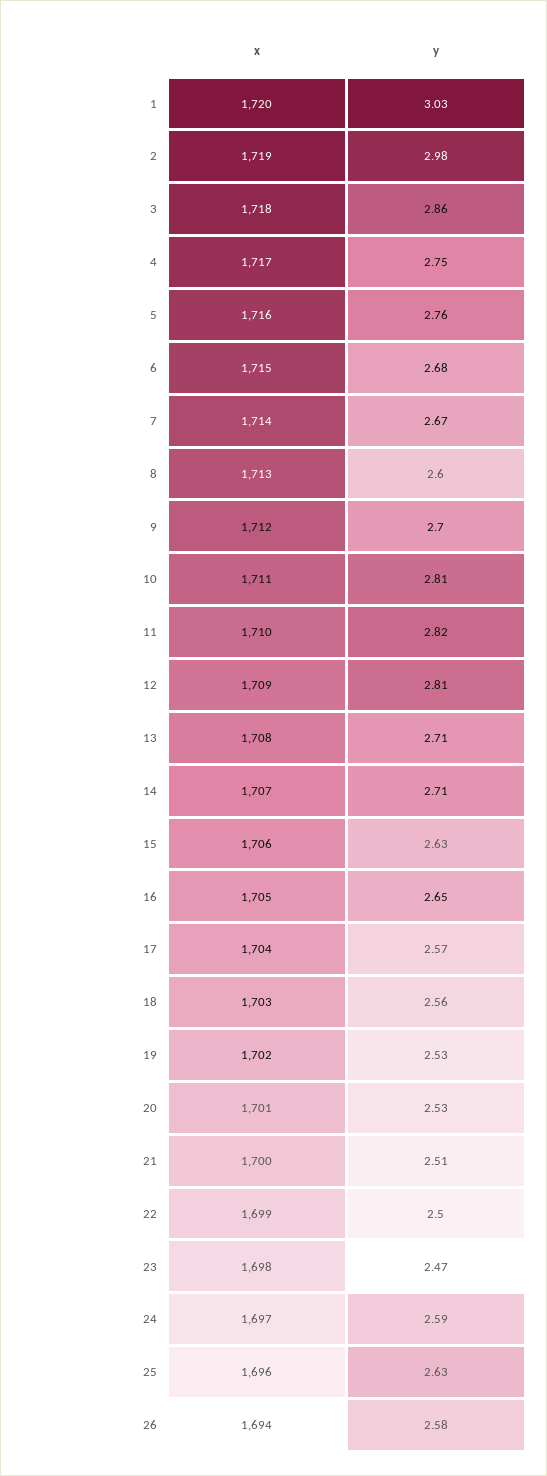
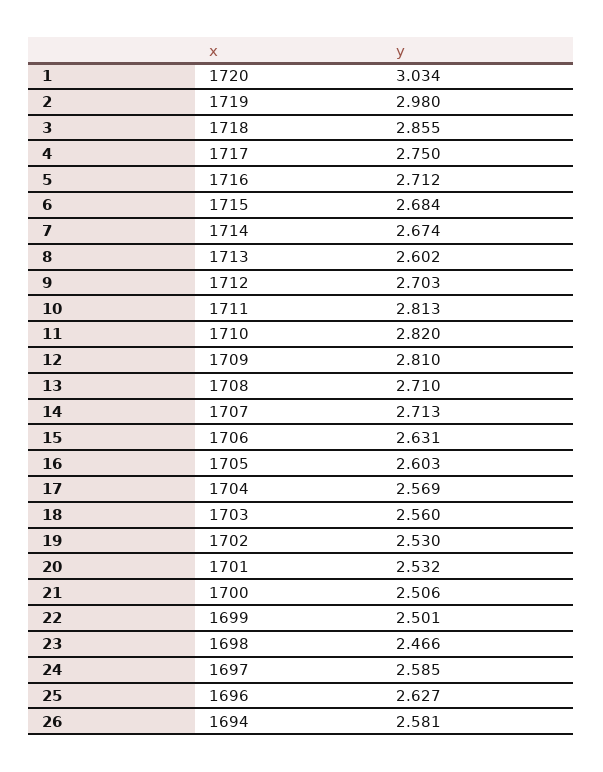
y, 5: 2.76 -> 2.712
y, 16: 2.65 -> 2.603

